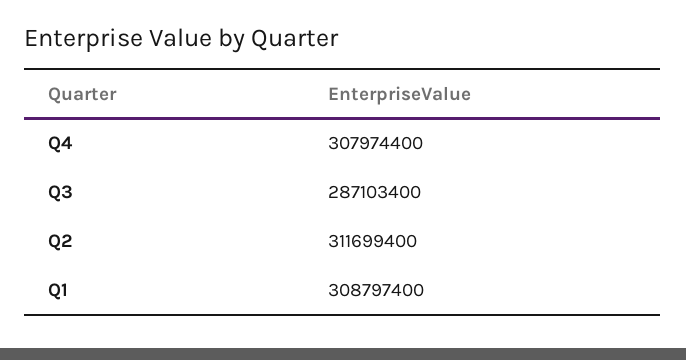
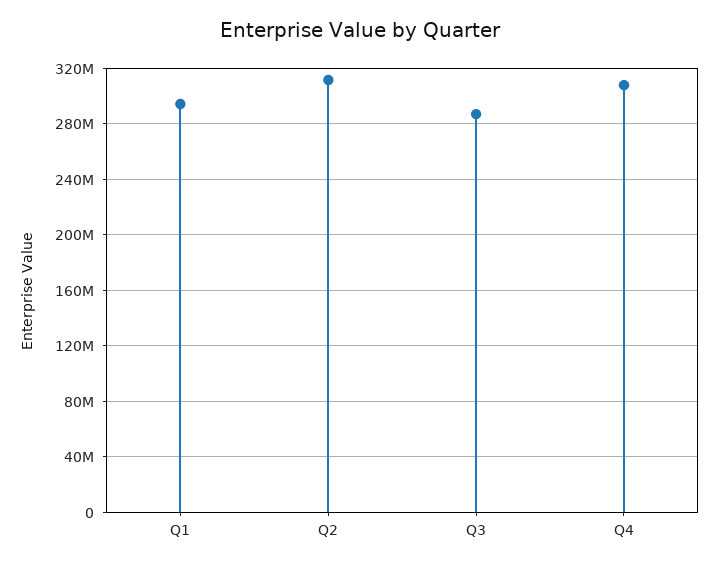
Q1: 308797400 -> 295000000

